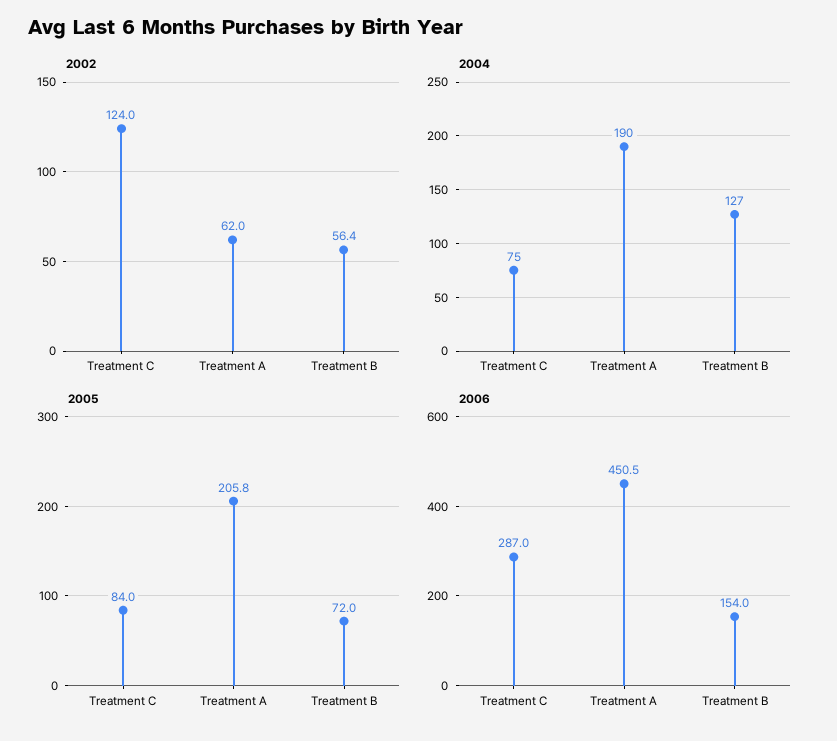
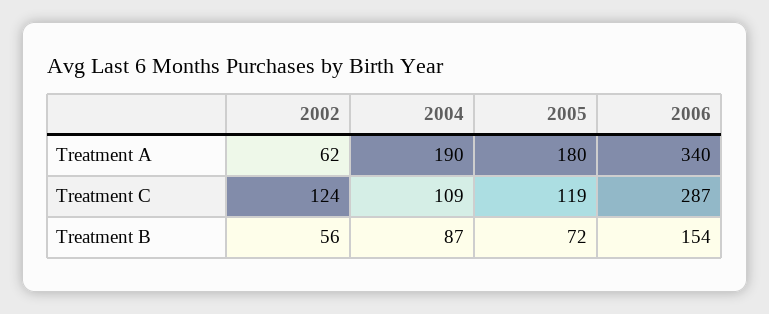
2004, Treatment C: 75 -> 109
2004, Treatment B: 127 -> 87
2005, Treatment C: 84 -> 119
2005, Treatment A: 205.8 -> 180
2006, Treatment A: 450.5 -> 340

